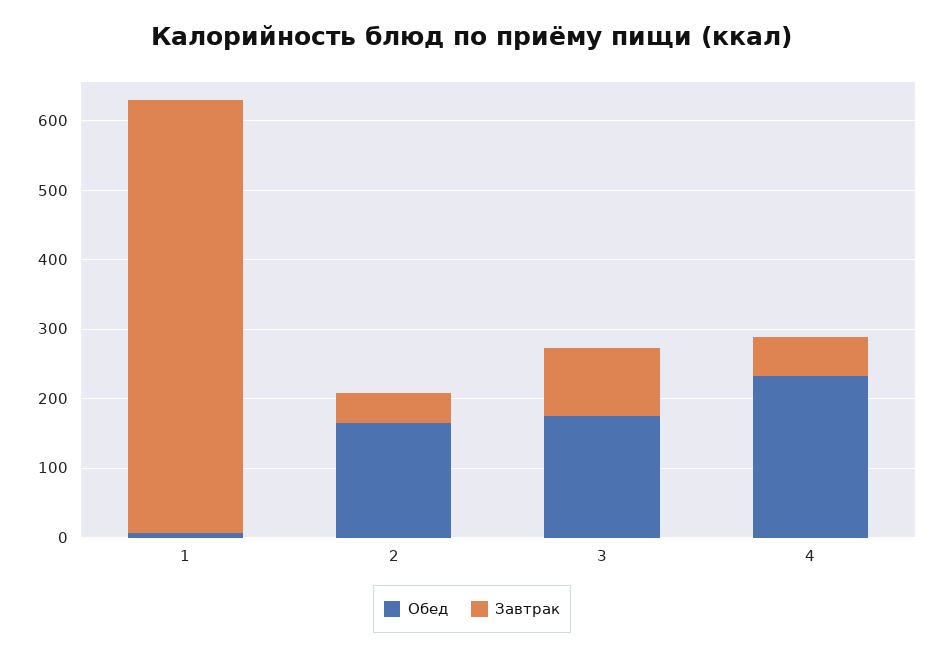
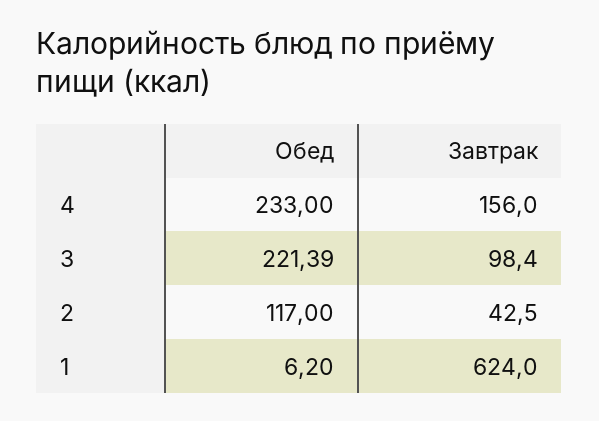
Обед, 2: 160 -> 117
Обед, 3: 180 -> 221.39
Завтрак, 4: 60 -> 156

